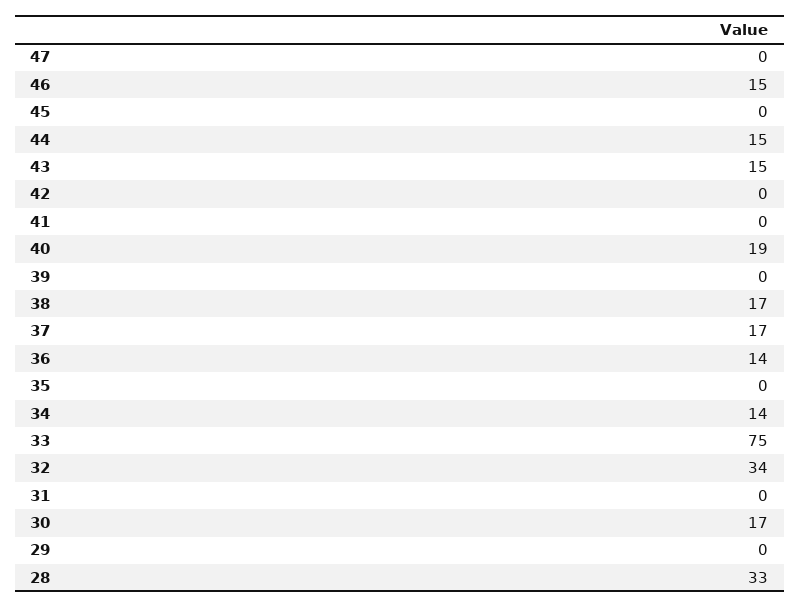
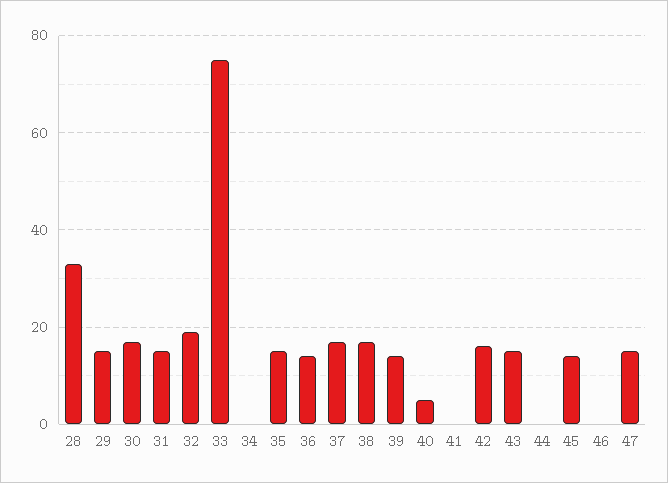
47: 0 -> 15
46: 15 -> 0
45: 0 -> 15
44: 15 -> 0
42: 0 -> 15
40: 19 -> 5
39: 0 -> 15
35: 0 -> 15
34: 14 -> 0
32: 34 -> 20
31: 0 -> 15
29: 0 -> 15

